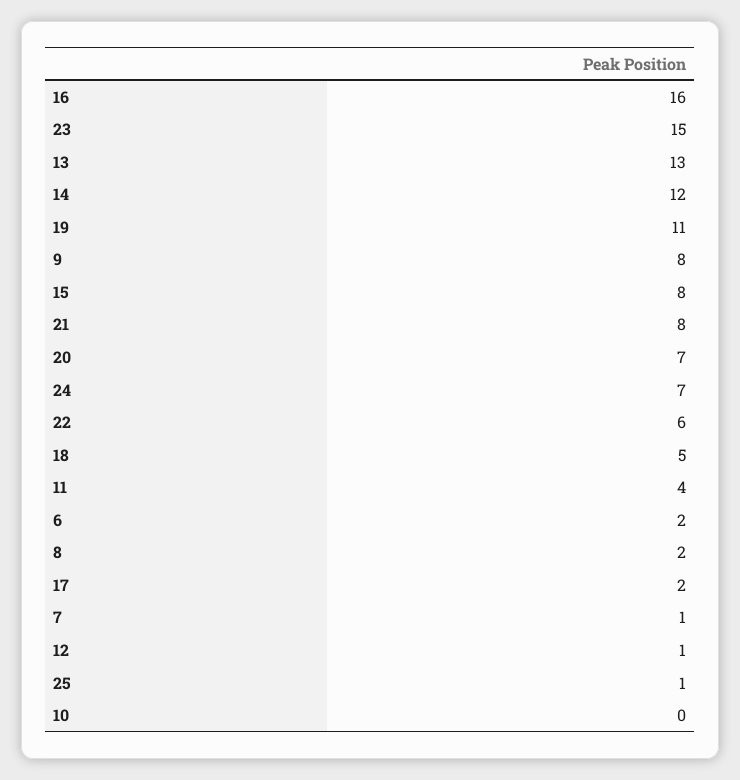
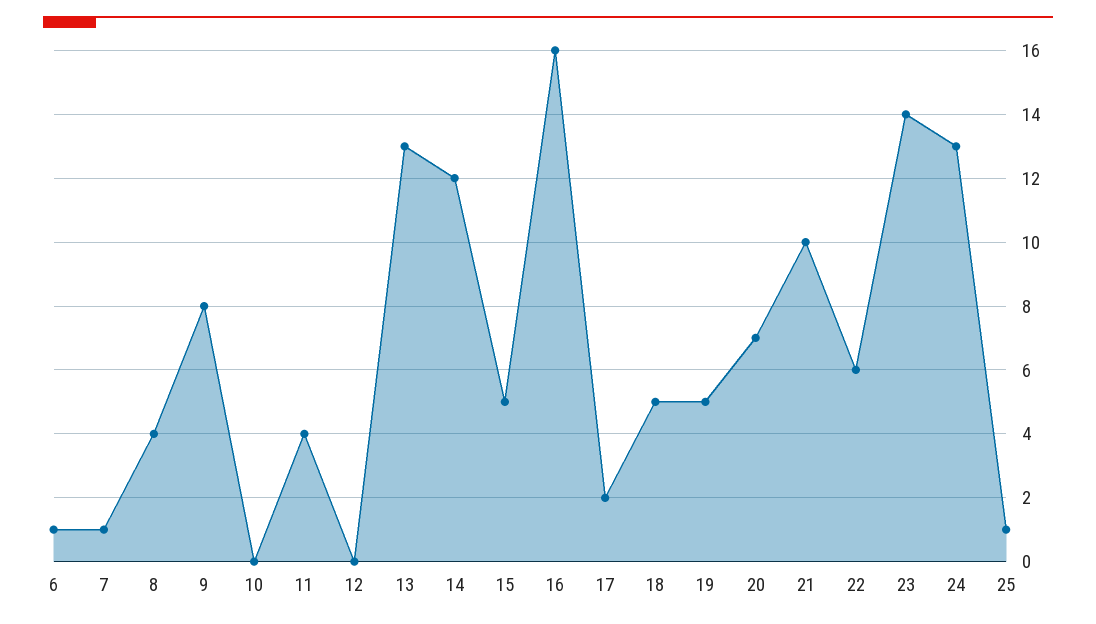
23: 15 -> 14
19: 11 -> 5
15: 8 -> 5
21: 8 -> 10
24: 7 -> 13
6: 2 -> 1
8: 2 -> 4
12: 1 -> 0

